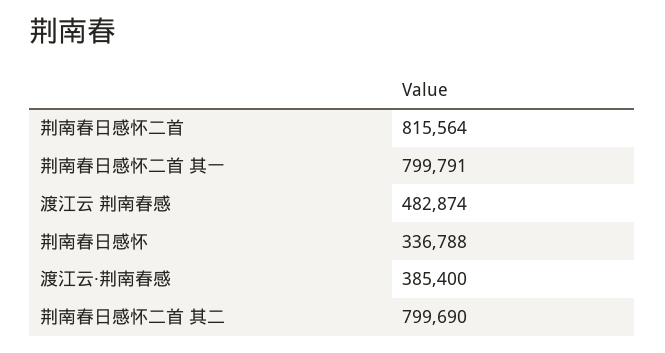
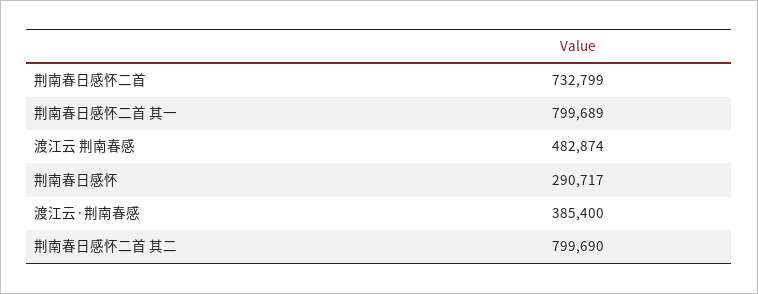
荆南春日感怀二首: 815564 -> 732799
荆南春日感怀二首 其一: 799791 -> 799689
荆南春日感怀: 336788 -> 290717

